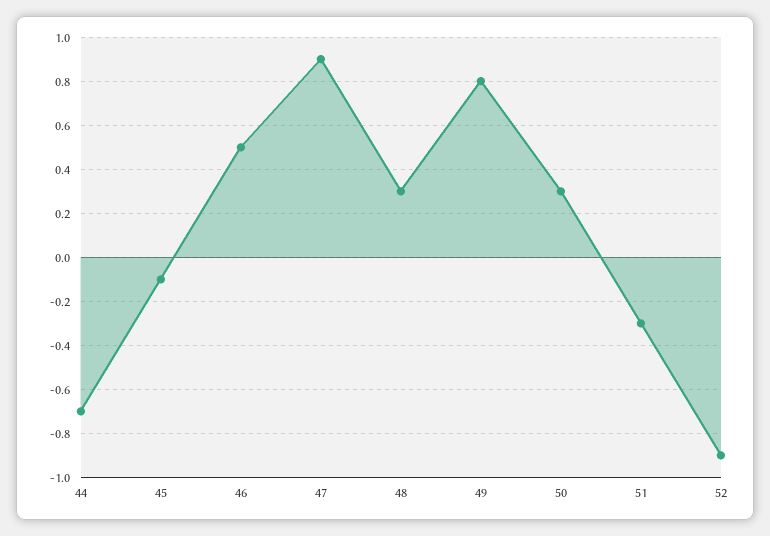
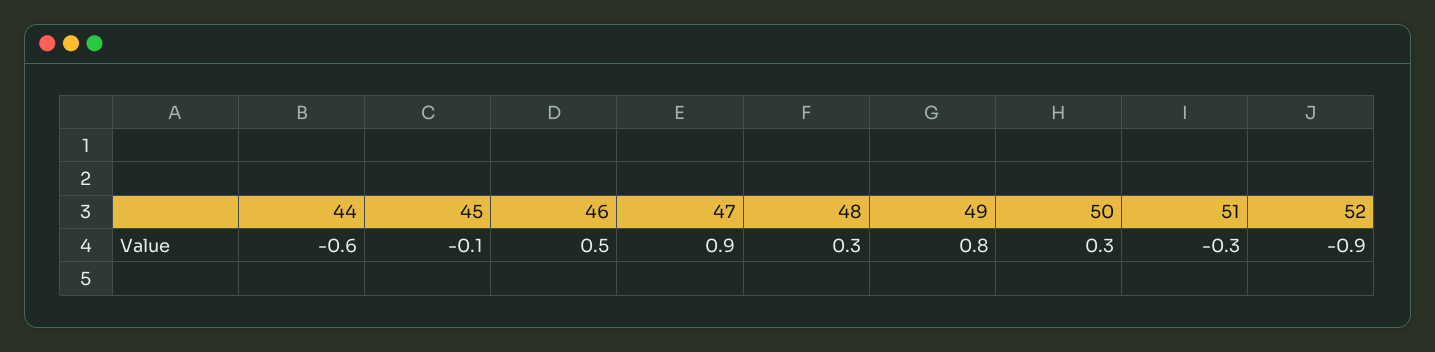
44: -0.7 -> -0.6

